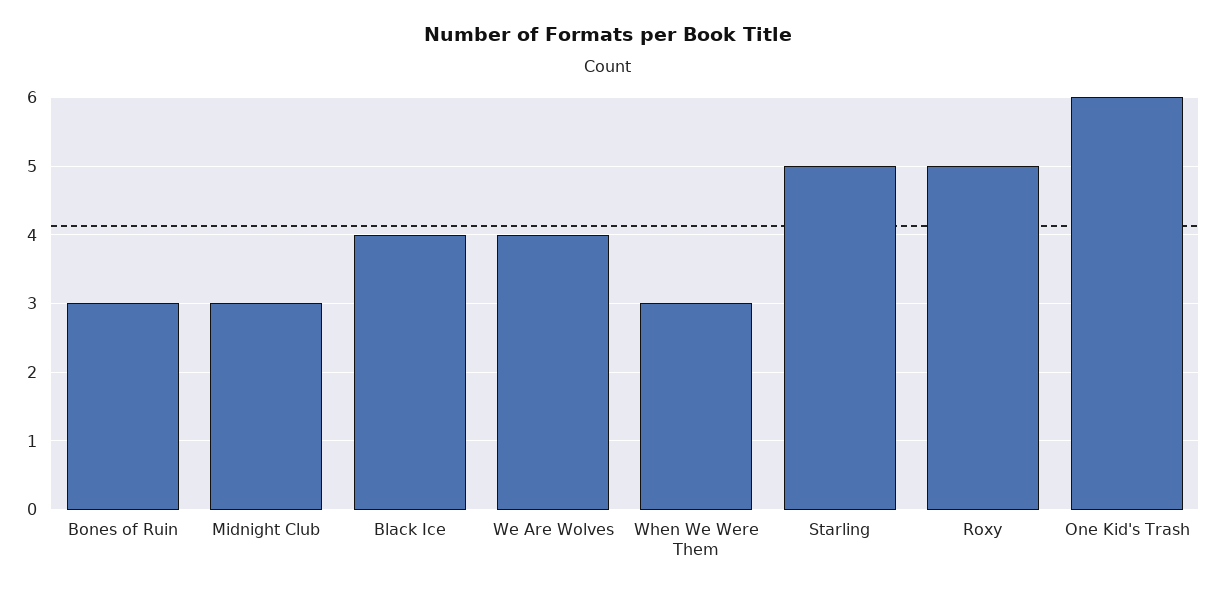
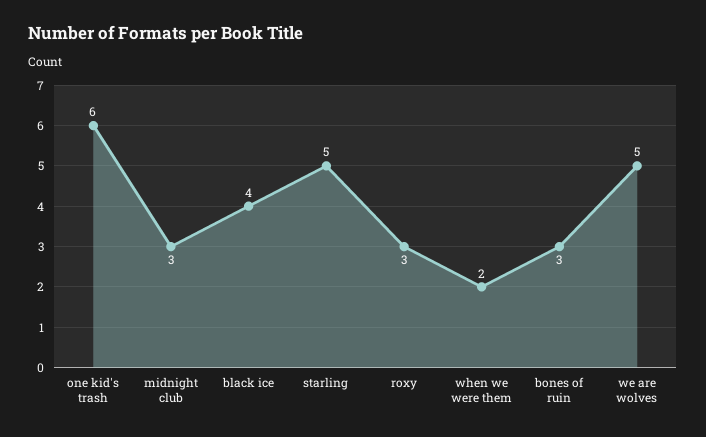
We Are Wolves: 4 -> 5
When We Were Them: 3 -> 2
Roxy: 5 -> 3

